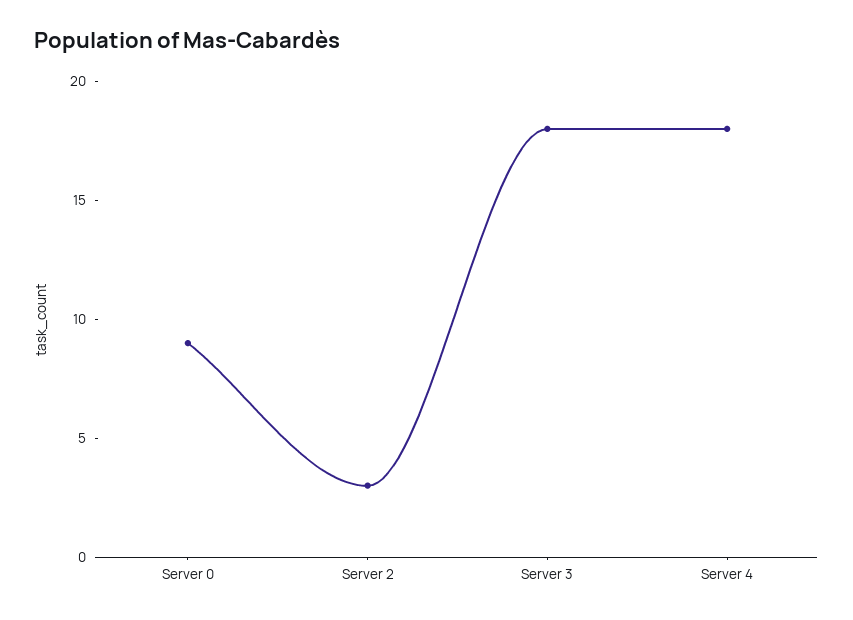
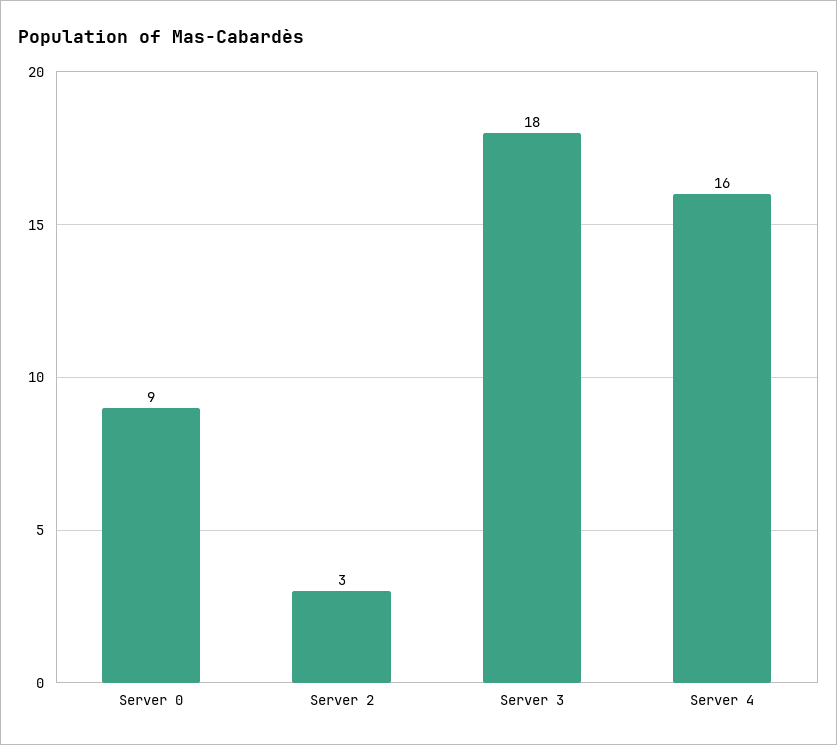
Server 4: 18 -> 16

